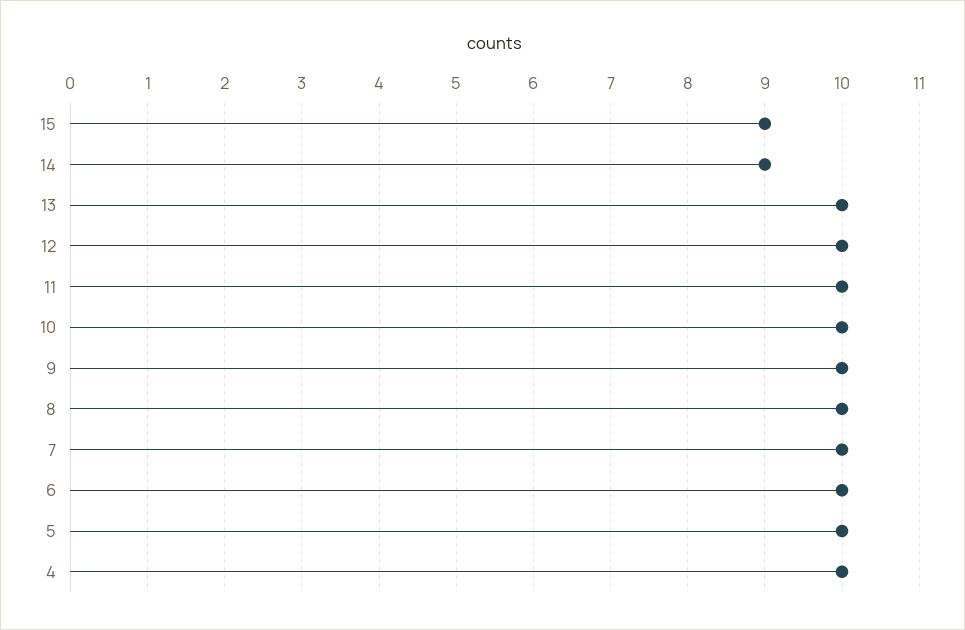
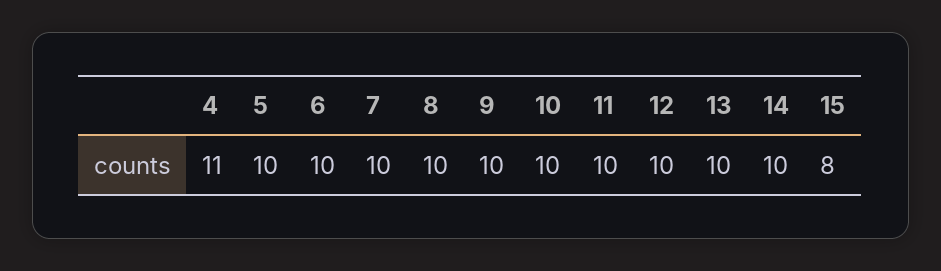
15: 9 -> 8
14: 9 -> 10
4: 10 -> 11

